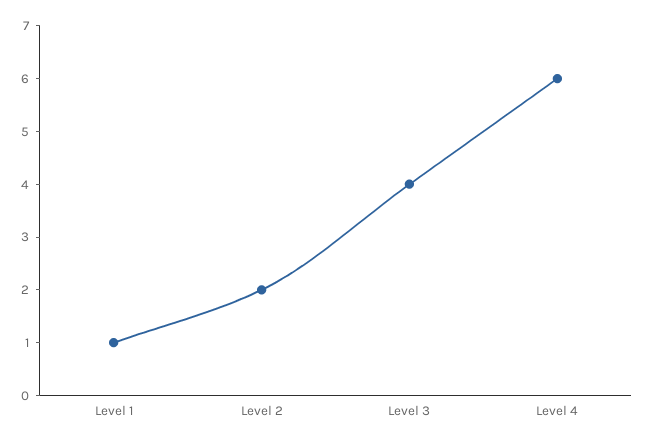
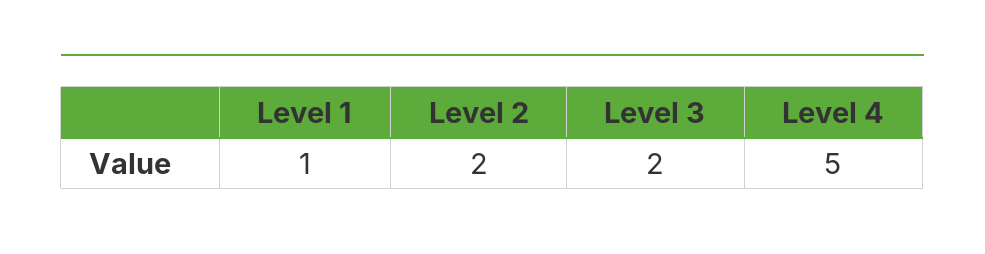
Level 3: 4 -> 2
Level 4: 6 -> 5

